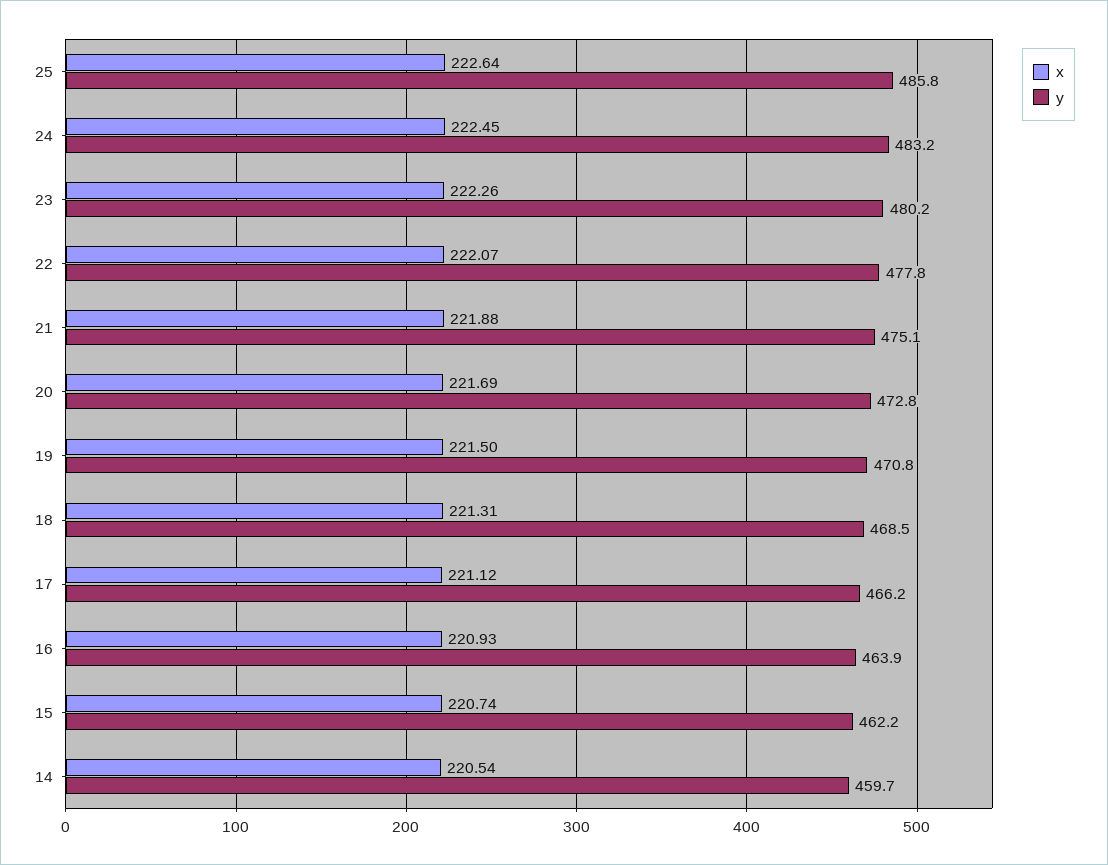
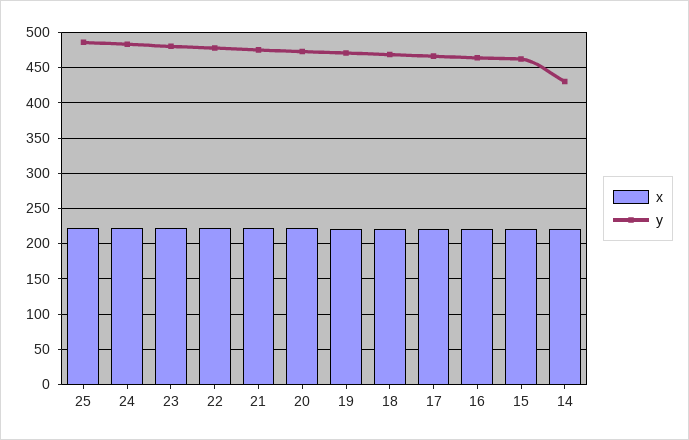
y, 14: 459.7 -> 430

